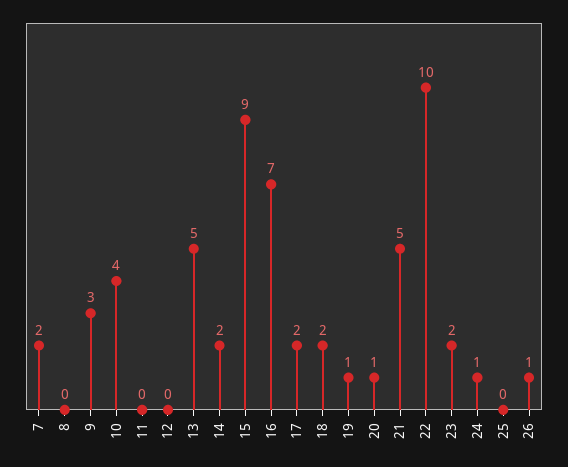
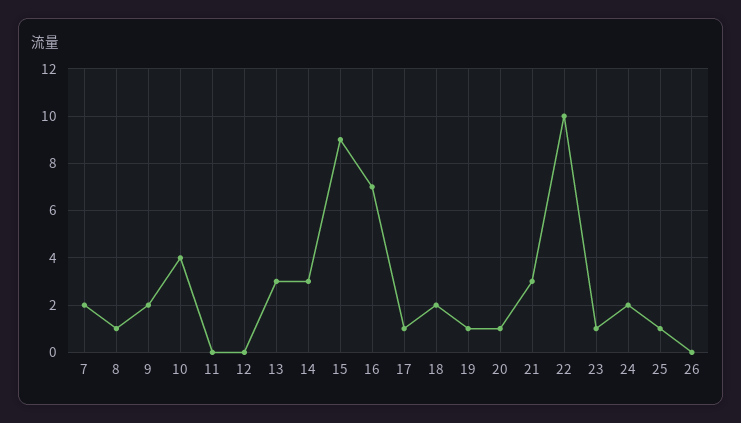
8: 0 -> 1
9: 3 -> 2
13: 5 -> 3
14: 2 -> 3
17: 2 -> 1
21: 5 -> 3
23: 2 -> 1
24: 1 -> 2
25: 0 -> 1
26: 1 -> 0

